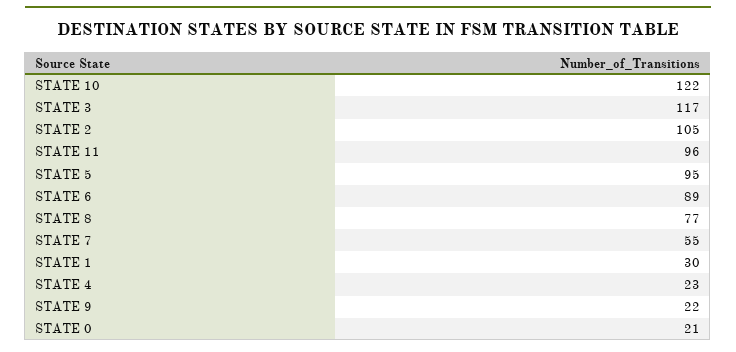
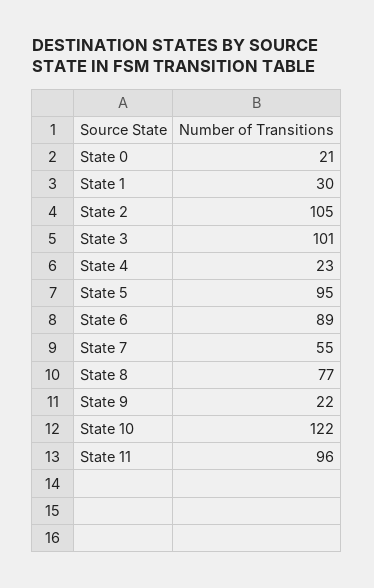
STATE 3: 117 -> 101

